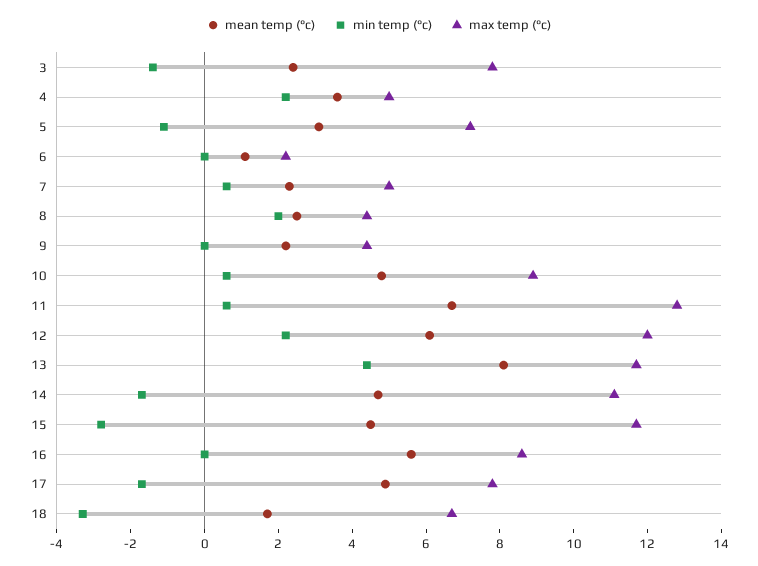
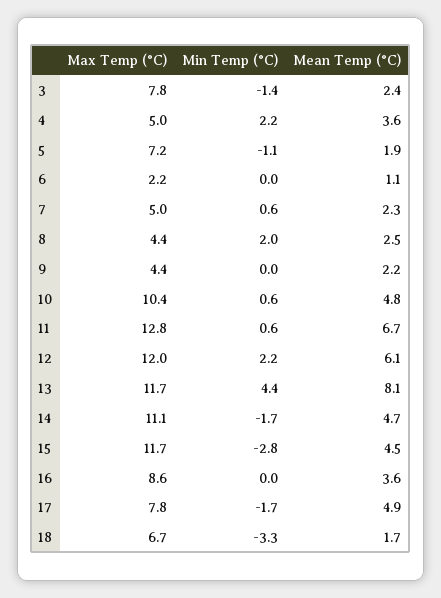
mean temp (°c), 5: 3 -> 1.9
max temp (°c), 10: 9 -> 10.4
mean temp (°c), 16: 5.5 -> 3.6

